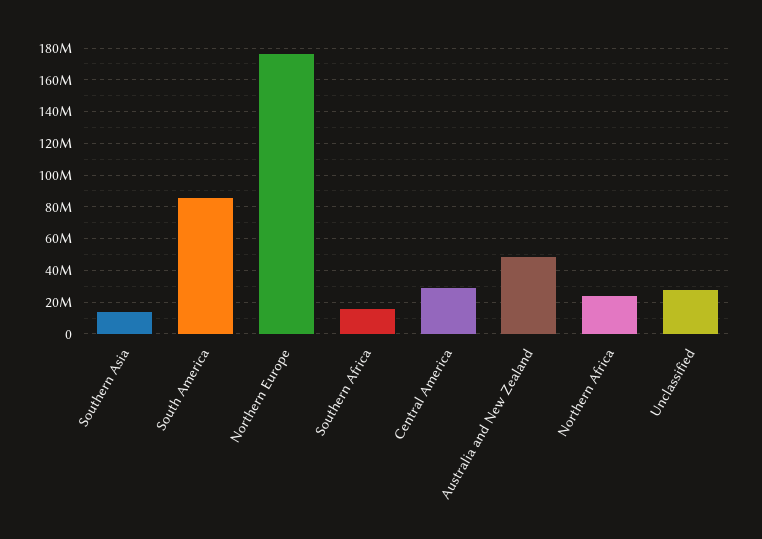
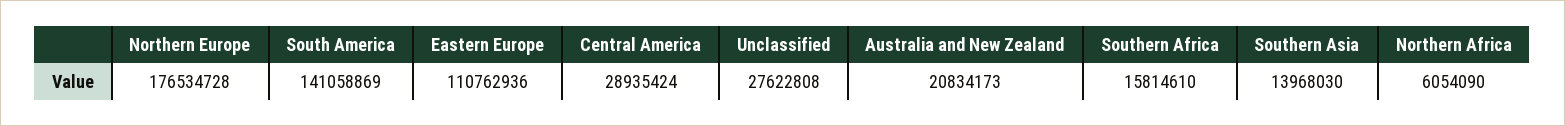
South America: 85000000 -> 141058869
Australia and New Zealand: 50000000 -> 20834173
Northern Africa: 25000000 -> 6054090
Eastern Europe: none -> 110762936

